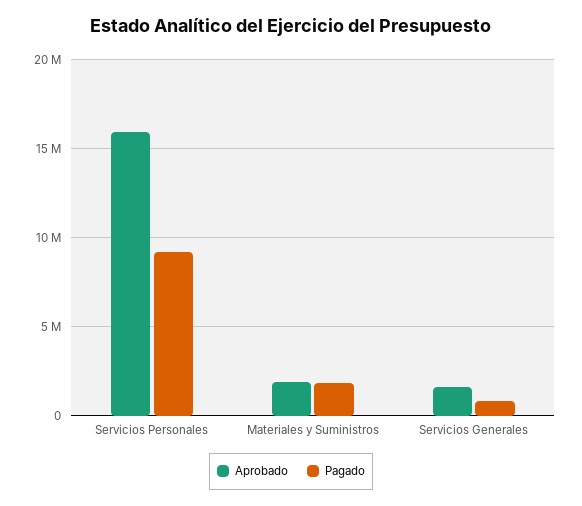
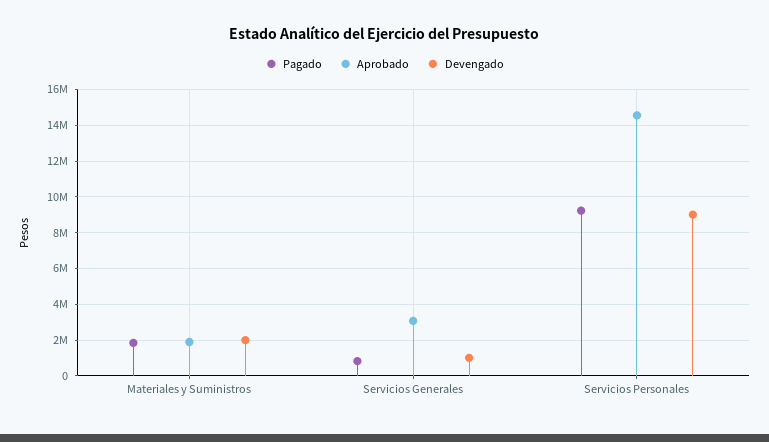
Aprobado, Servicios Personales: 16000000 -> 14500000
Aprobado, Servicios Generales: 1500000 -> 3000000
Devengado, Materiales y Suministros: none -> 2000000
Devengado, Servicios Generales: none -> 1000000
Devengado, Servicios Personales: none -> 9000000

